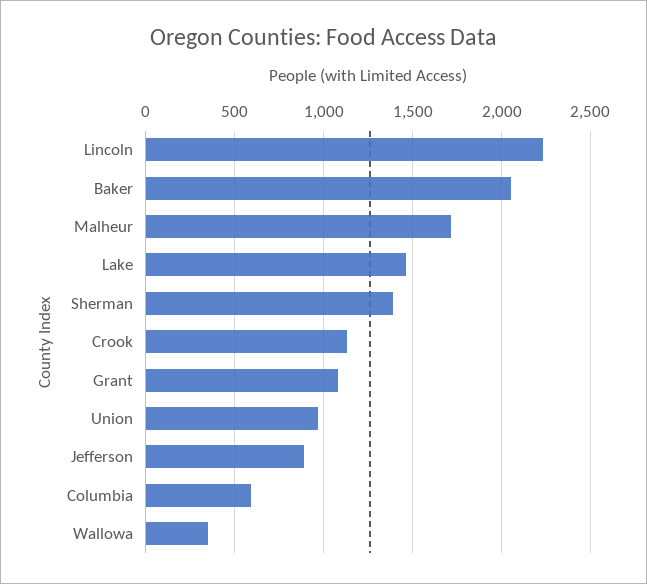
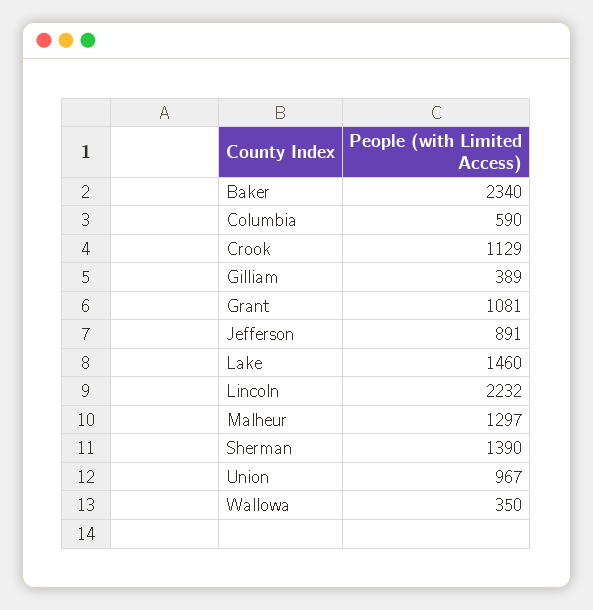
Baker: 2050 -> 2340
Malheur: 1700 -> 1297
Gilliam: none -> 389

